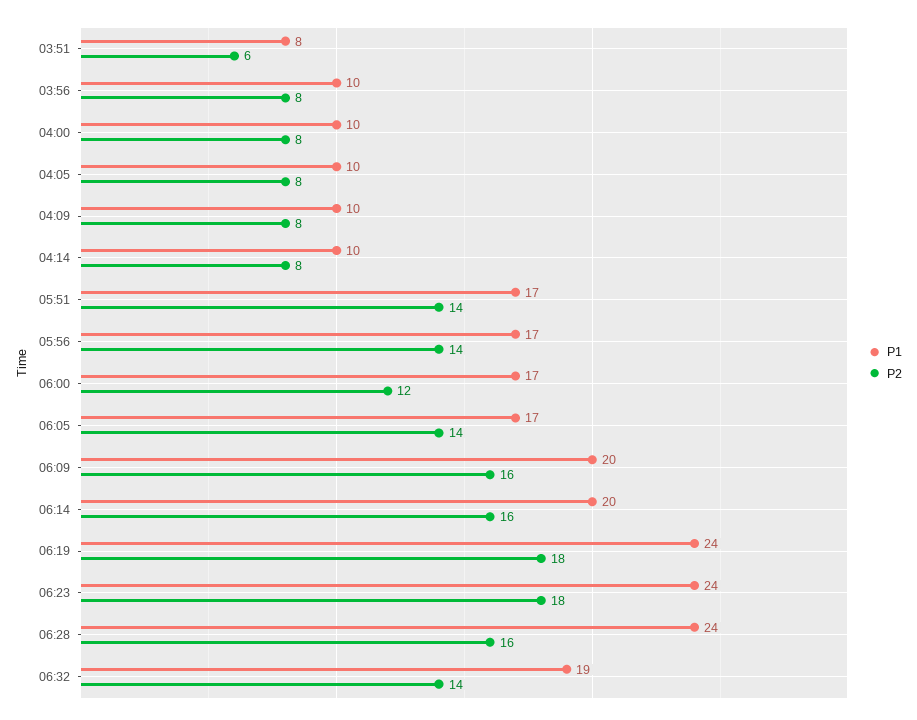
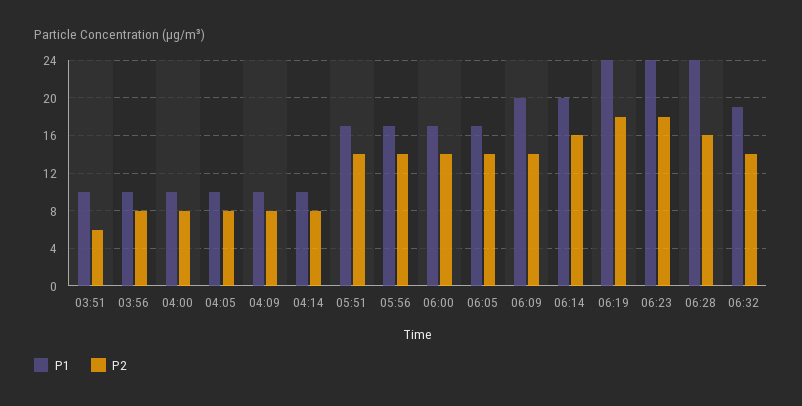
P1, 03:51: 8 -> 10
P2, 06:00: 12 -> 14
P2, 06:09: 16 -> 14

